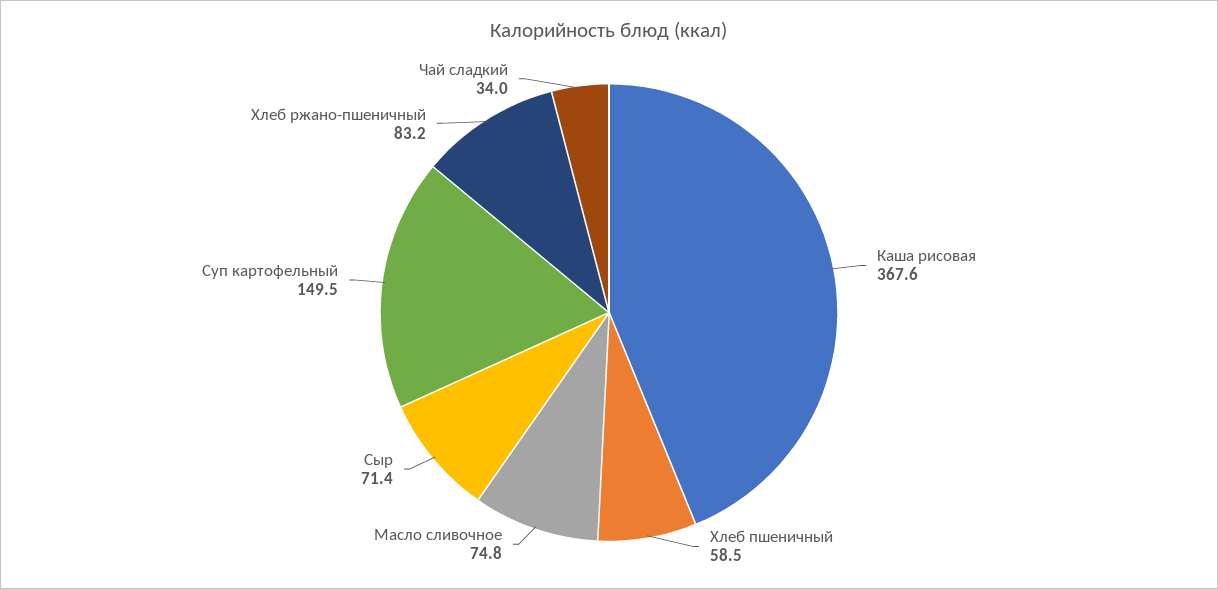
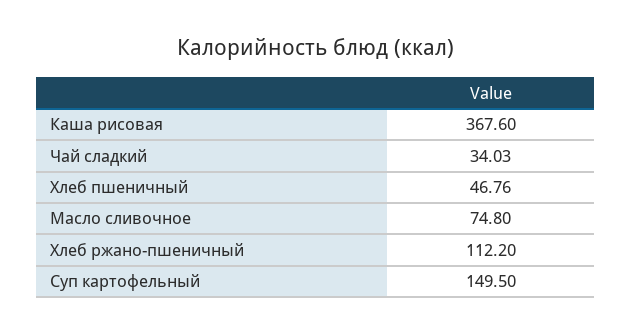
Хлеб пшеничный: 58.5 -> 46.76
Сыр: 71.4 -> none
Хлеб ржано-пшеничный: 83.2 -> 112.2

